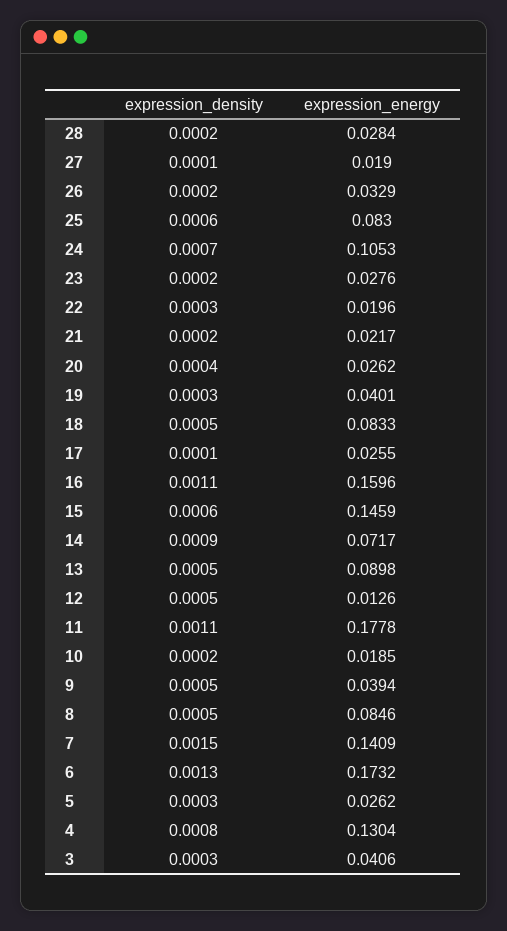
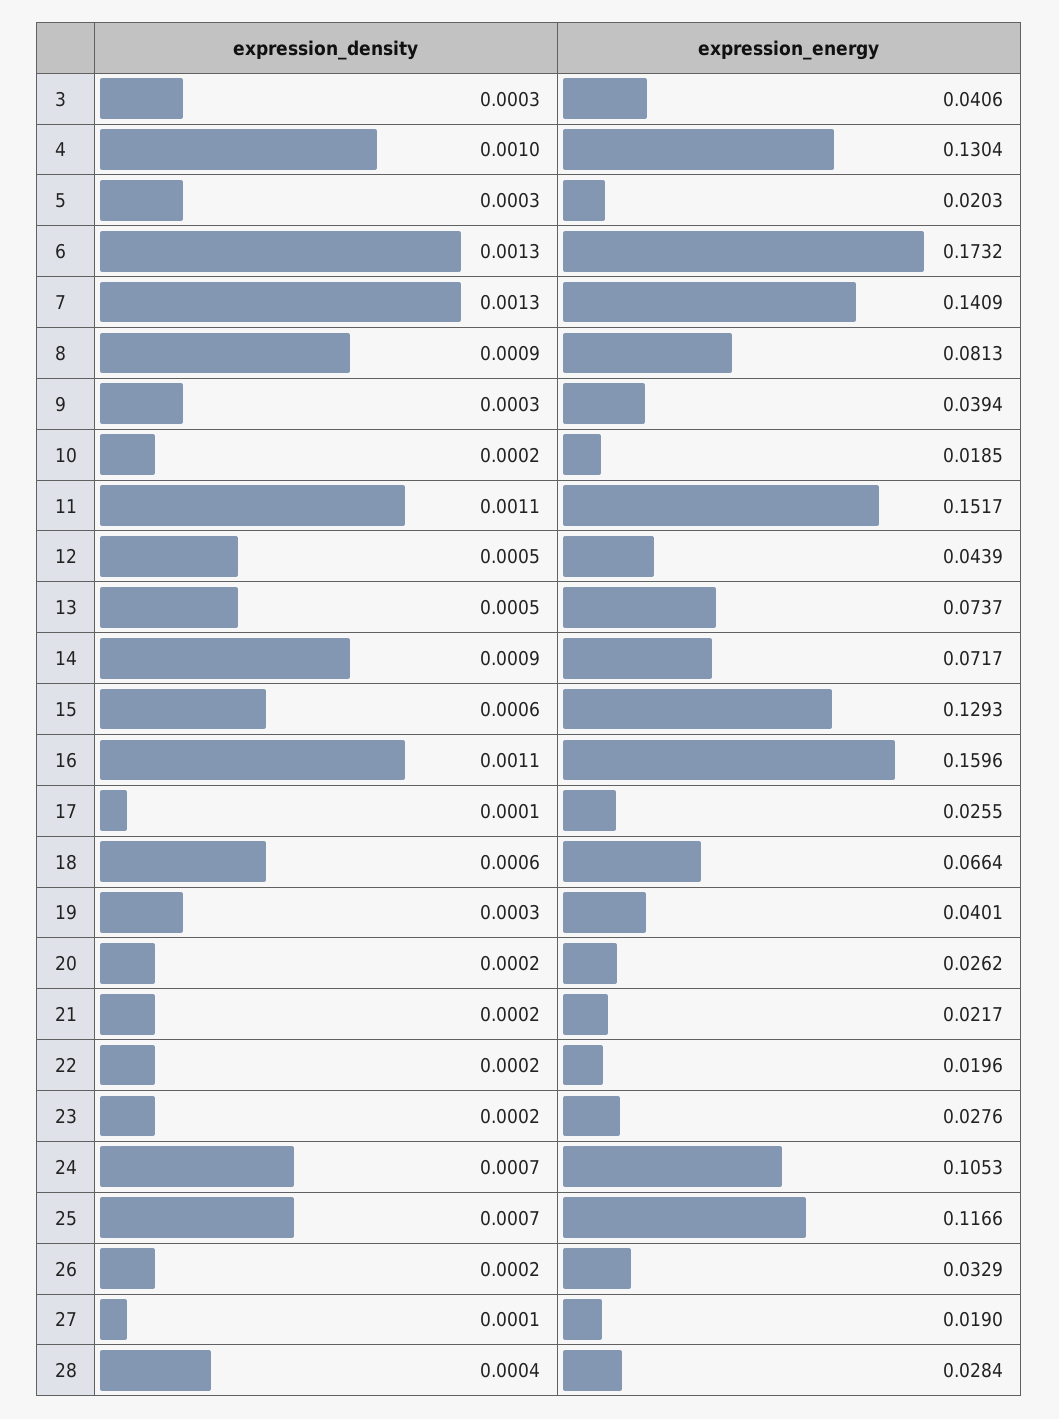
expression_density, 28: 0.0002 -> 0.0004
expression_density, 25: 0.0006 -> 0.0007
expression_energy, 25: 0.083 -> 0.1166
expression_density, 22: 0.0003 -> 0.0002
expression_density, 20: 0.0004 -> 0.0002
expression_density, 18: 0.0005 -> 0.0006
expression_energy, 18: 0.0833 -> 0.0664
expression_energy, 15: 0.1459 -> 0.1293
expression_energy, 13: 0.0898 -> 0.0737
expression_energy, 12: 0.0126 -> 0.0439
expression_energy, 11: 0.1778 -> 0.1517
expression_density, 9: 0.0005 -> 0.0003
expression_density, 8: 0.0005 -> 0.0009
expression_energy, 8: 0.0846 -> 0.0813
expression_density, 7: 0.0015 -> 0.0013
expression_energy, 5: 0.0262 -> 0.0203
expression_density, 4: 0.0008 -> 0.001

